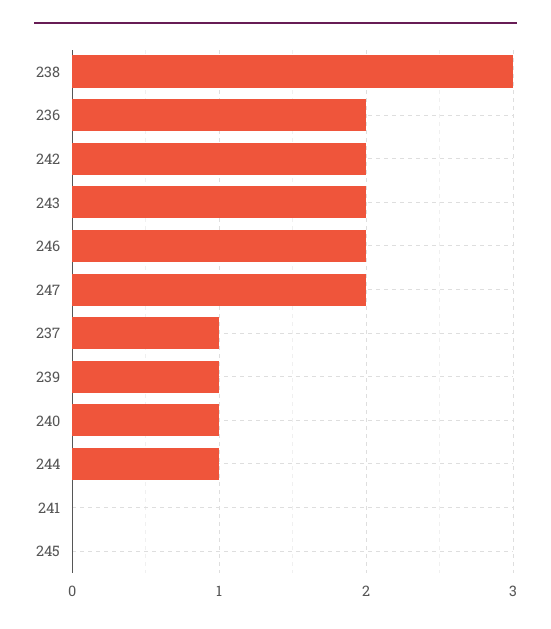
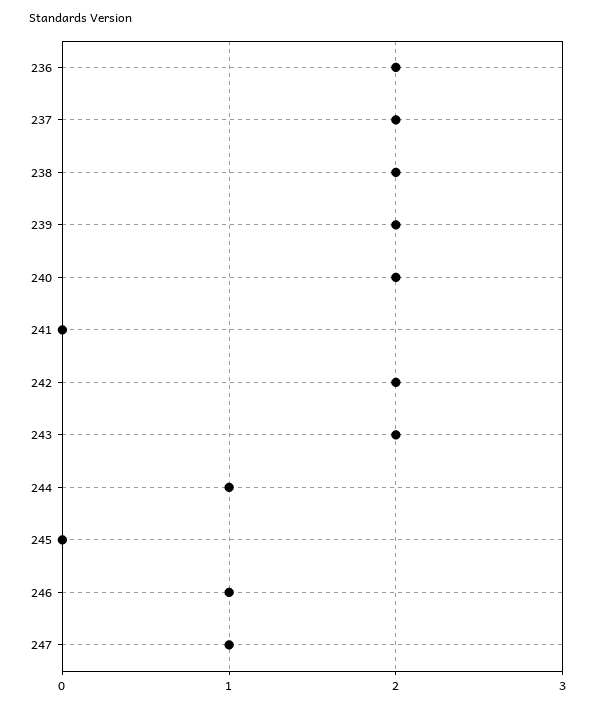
238: 3 -> 2
246: 2 -> 1
247: 2 -> 1
237: 1 -> 2
239: 1 -> 2
240: 1 -> 2

